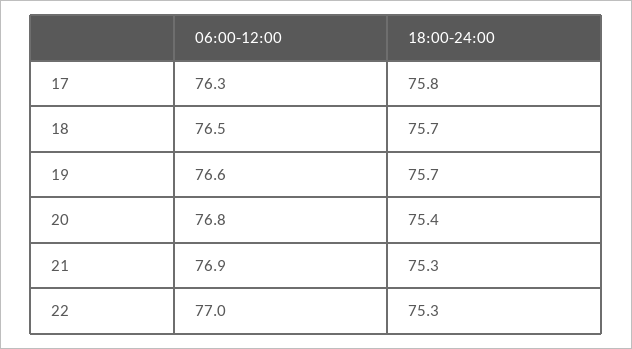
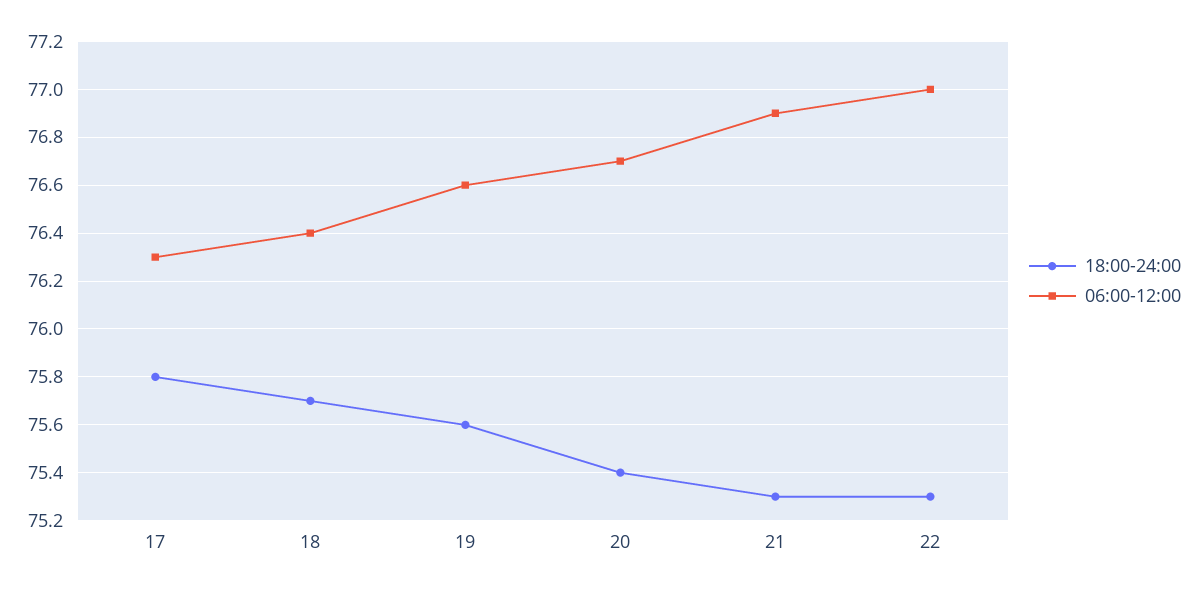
06:00-12:00, 18: 76.5 -> 76.4
18:00-24:00, 19: 75.7 -> 75.6
06:00-12:00, 20: 76.8 -> 76.7

